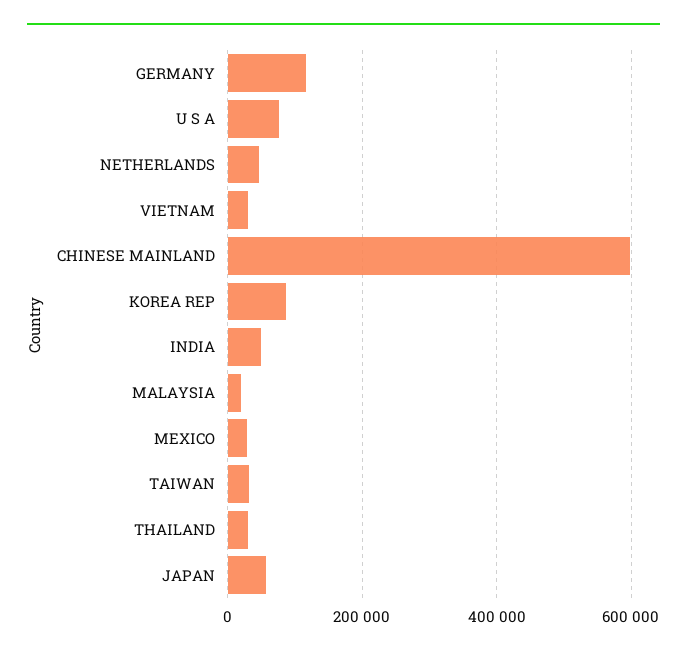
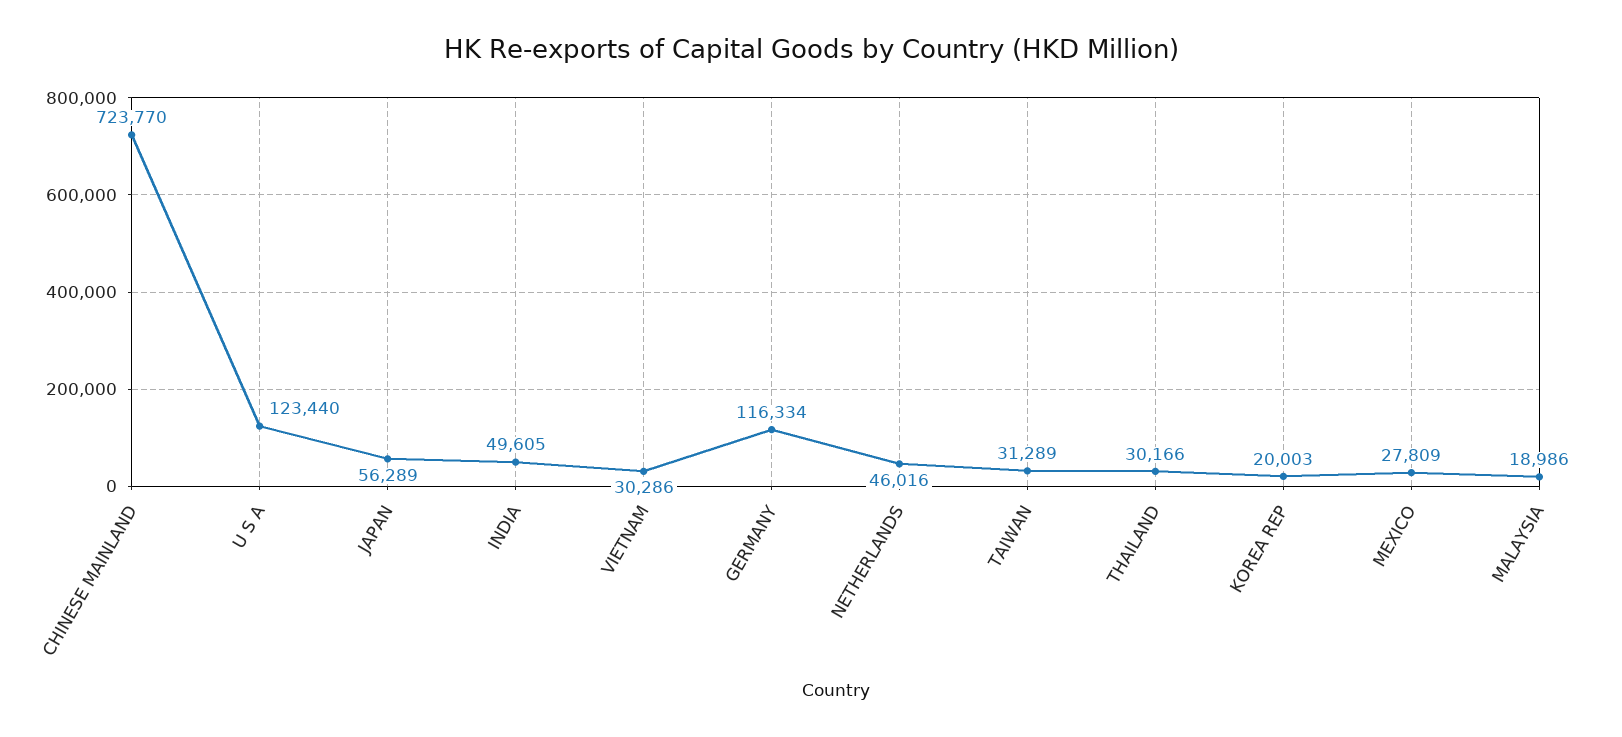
U S A: 80000 -> 123440
CHINESE MAINLAND: 600000 -> 723770
KOREA REP: 80000 -> 20003

